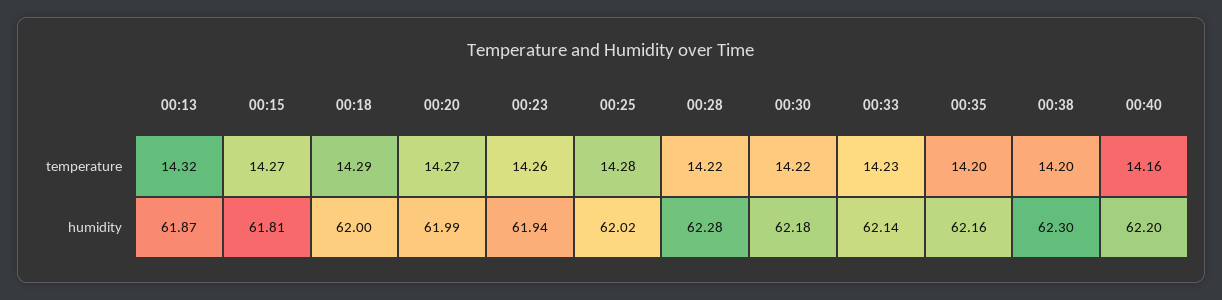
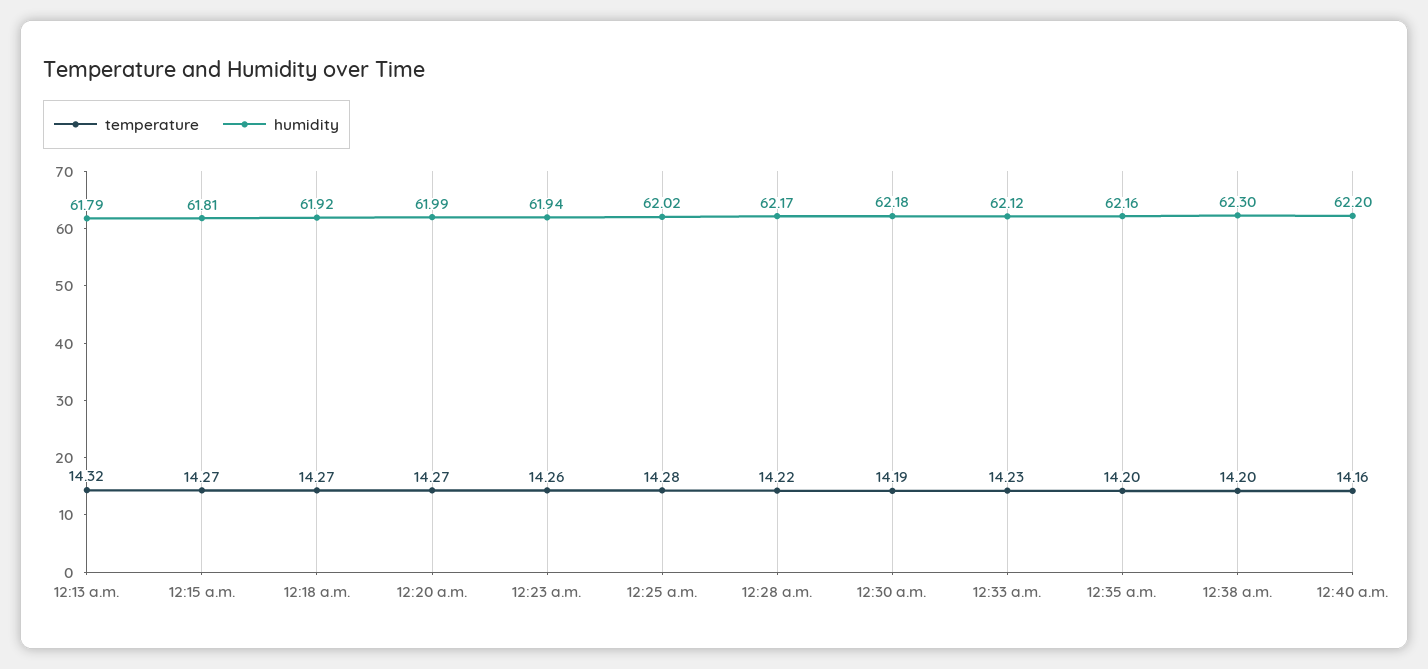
temperature, 00:18: 14.29 -> 14.27
temperature, 00:30: 14.22 -> 14.19
humidity, 00:13: 61.87 -> 61.79
humidity, 00:18: 62 -> 61.92
humidity, 00:28: 62.28 -> 62.17
humidity, 00:33: 62.14 -> 62.12

